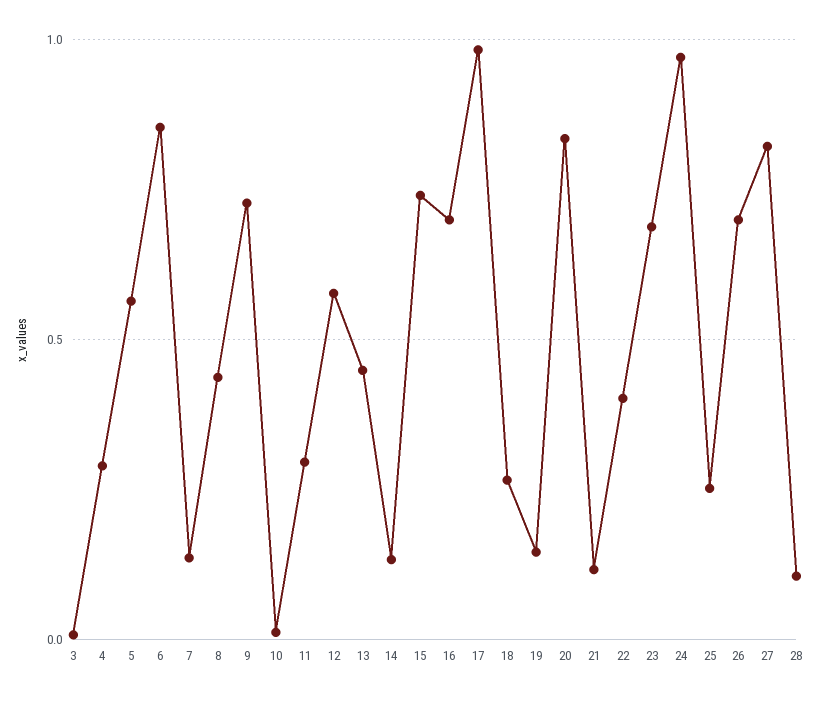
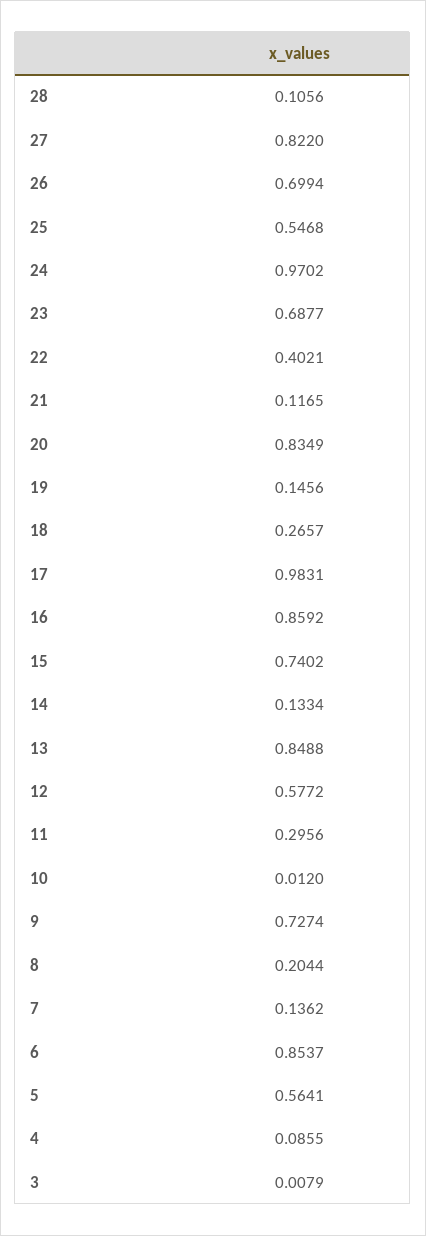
4: 0.3 -> 0.0855
8: 0.45 -> 0.2044
13: 0.45 -> 0.8488
16: 0.7 -> 0.8592
25: 0.25 -> 0.5468

